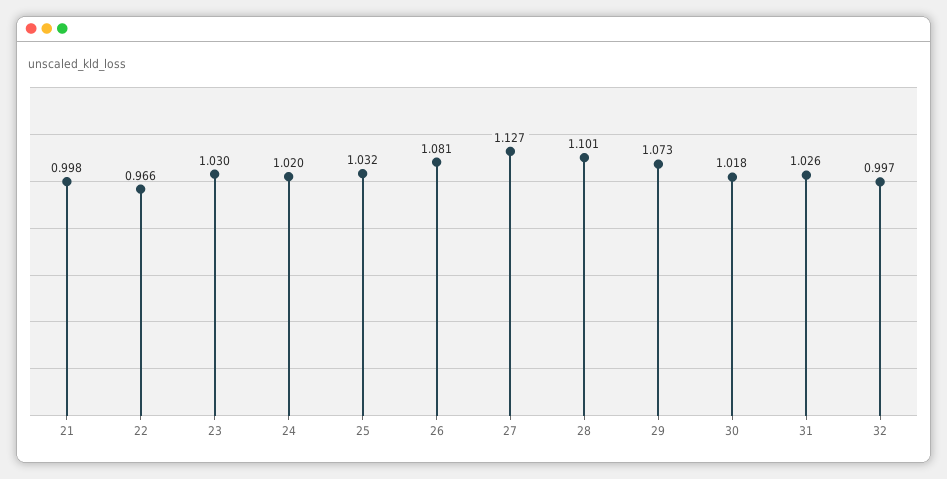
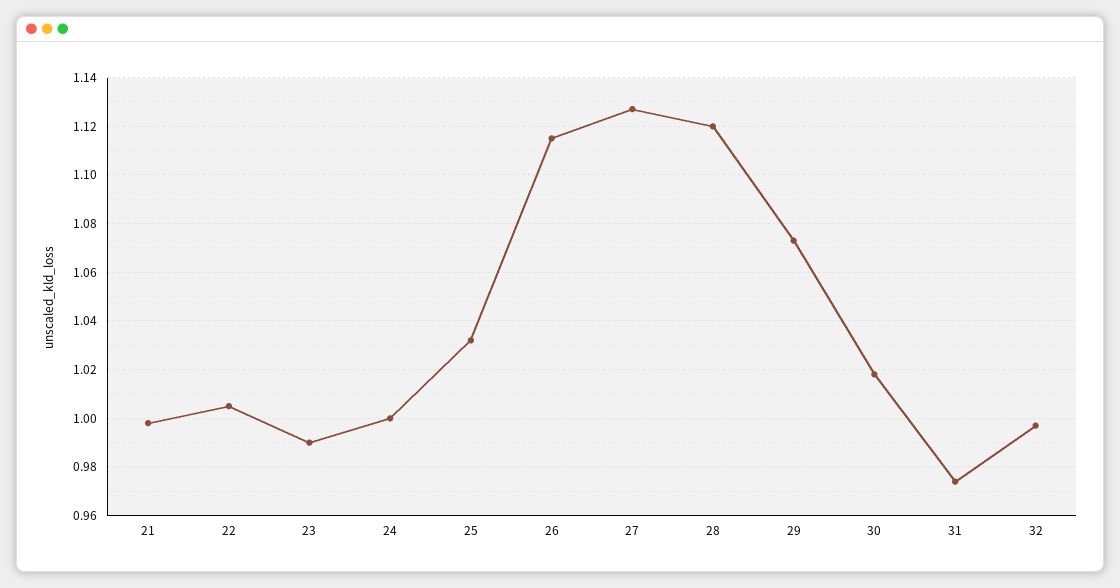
22: 0.966 -> 1.005
23: 1.03 -> 0.99
24: 1.02 -> 1
26: 1.081 -> 1.115
28: 1.101 -> 1.12
31: 1.026 -> 0.975

